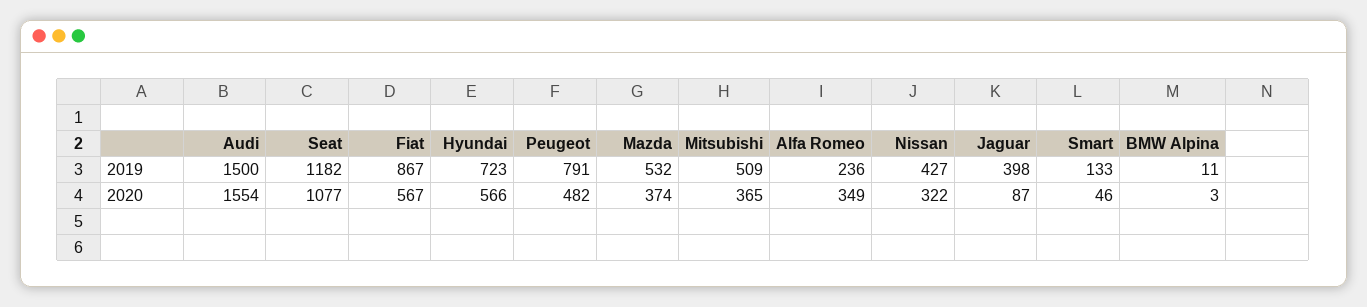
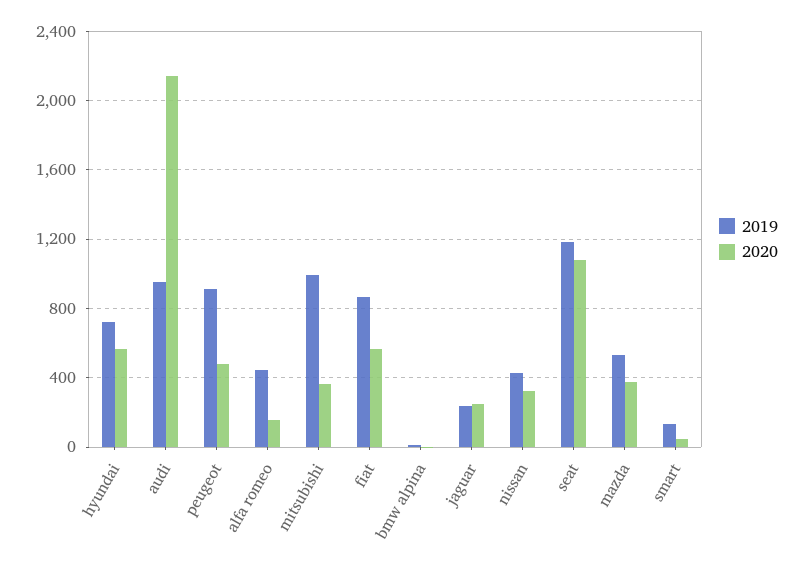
2019, Audi: 1500 -> 950
2019, Peugeot: 791 -> 900
2019, Mitsubishi: 509 -> 1000
2019, Alfa Romeo: 236 -> 450
2019, Jaguar: 398 -> 250
2020, Audi: 1554 -> 2150
2020, Alfa Romeo: 349 -> 150
2020, Jaguar: 87 -> 250

